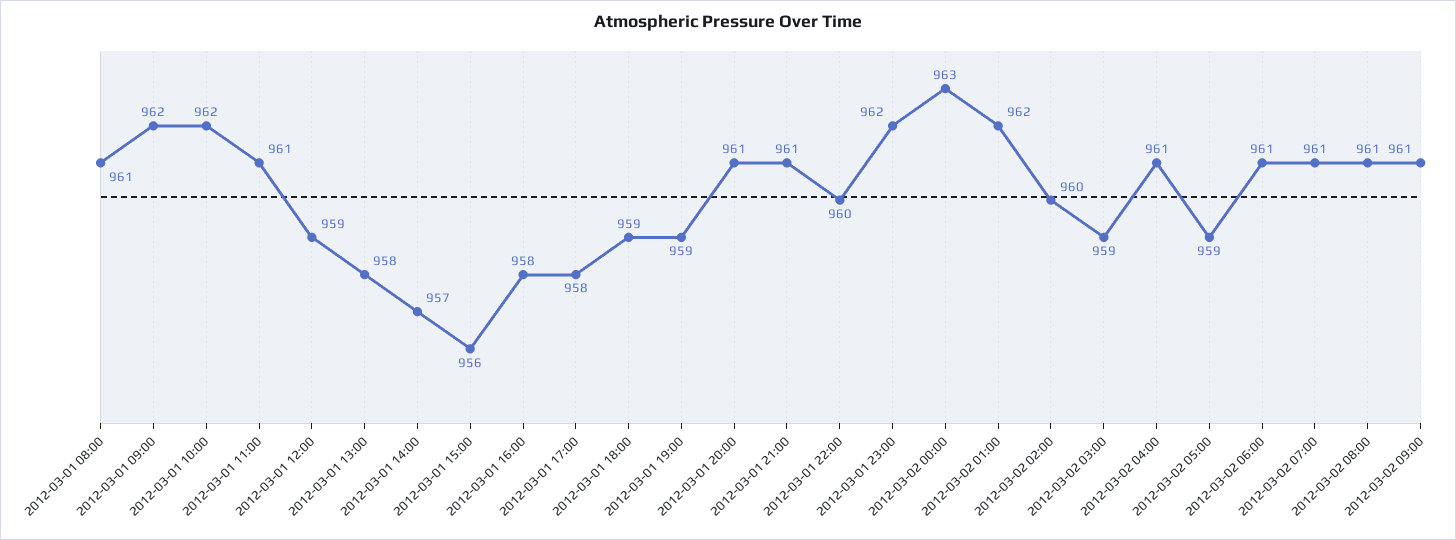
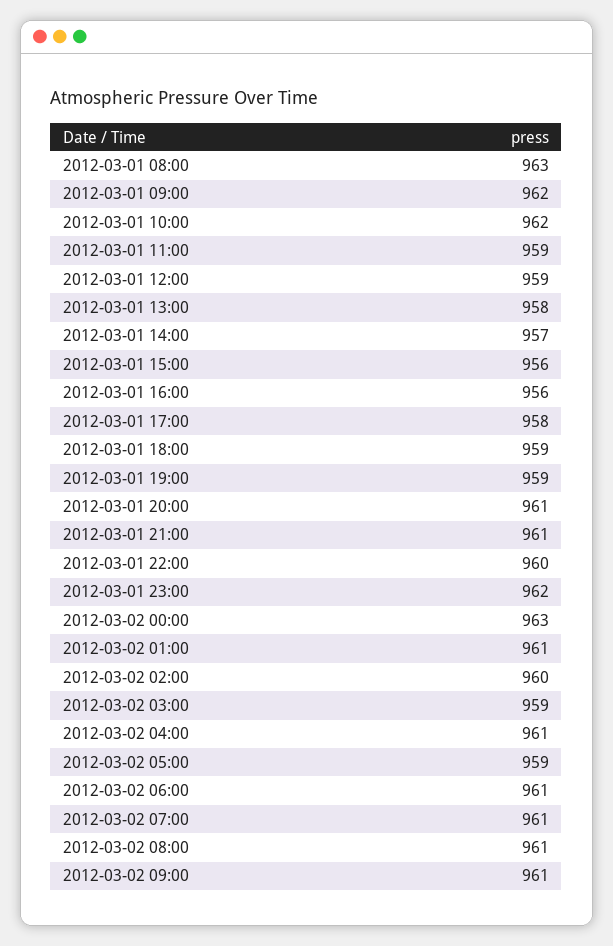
2012-03-01 08:00: 961 -> 963
2012-03-01 11:00: 961 -> 959
2012-03-01 16:00: 958 -> 956
2012-03-02 01:00: 962 -> 961

